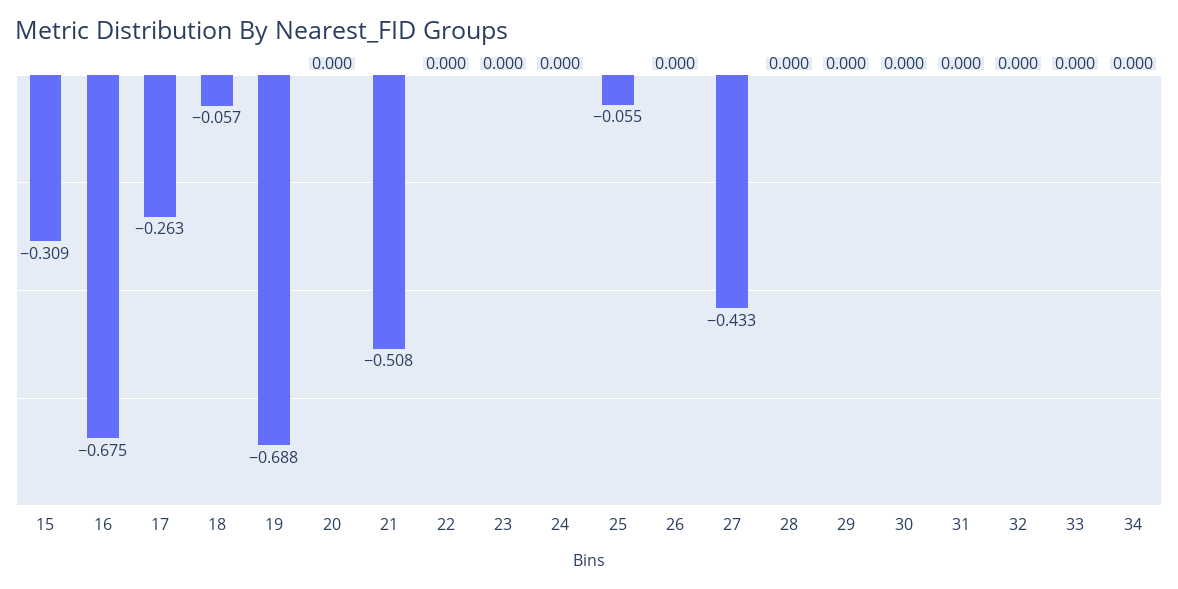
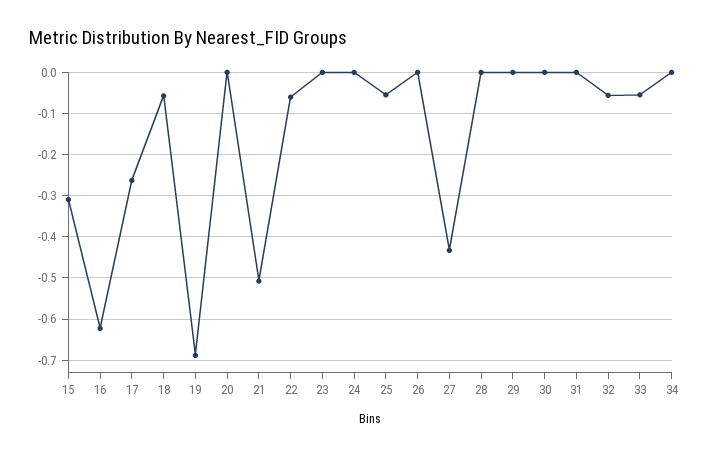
16: -0.675 -> -0.62
22: 0 -> -0.06
32: 0 -> -0.06
33: 0 -> -0.06

